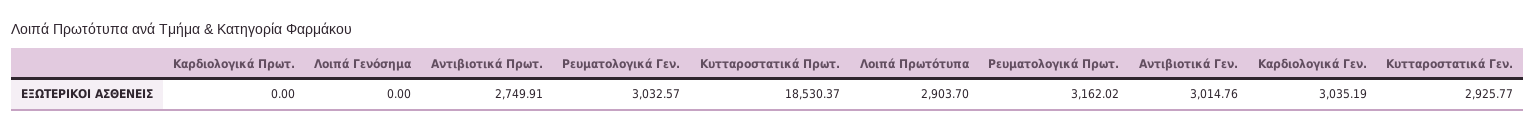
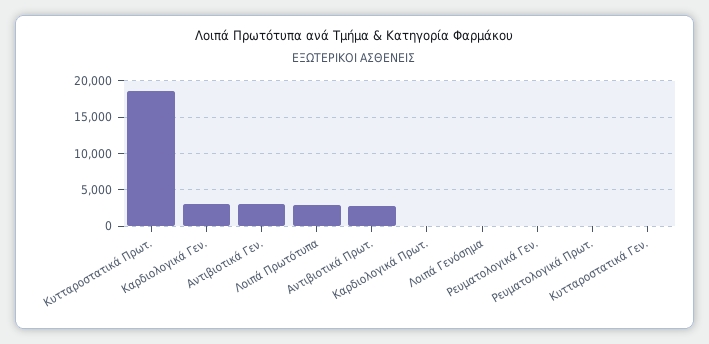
Ρευματολογικά Γεν.: 3032.57 -> 0
Ρευματολογικά Πρωτ.: 3162.02 -> 0
Κυτταροστατικά Γεν.: 2925.77 -> 0

